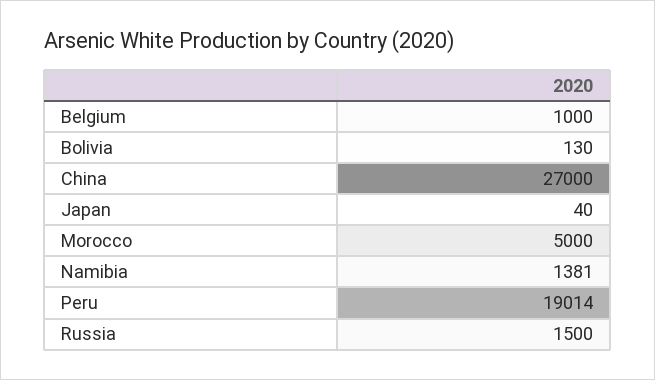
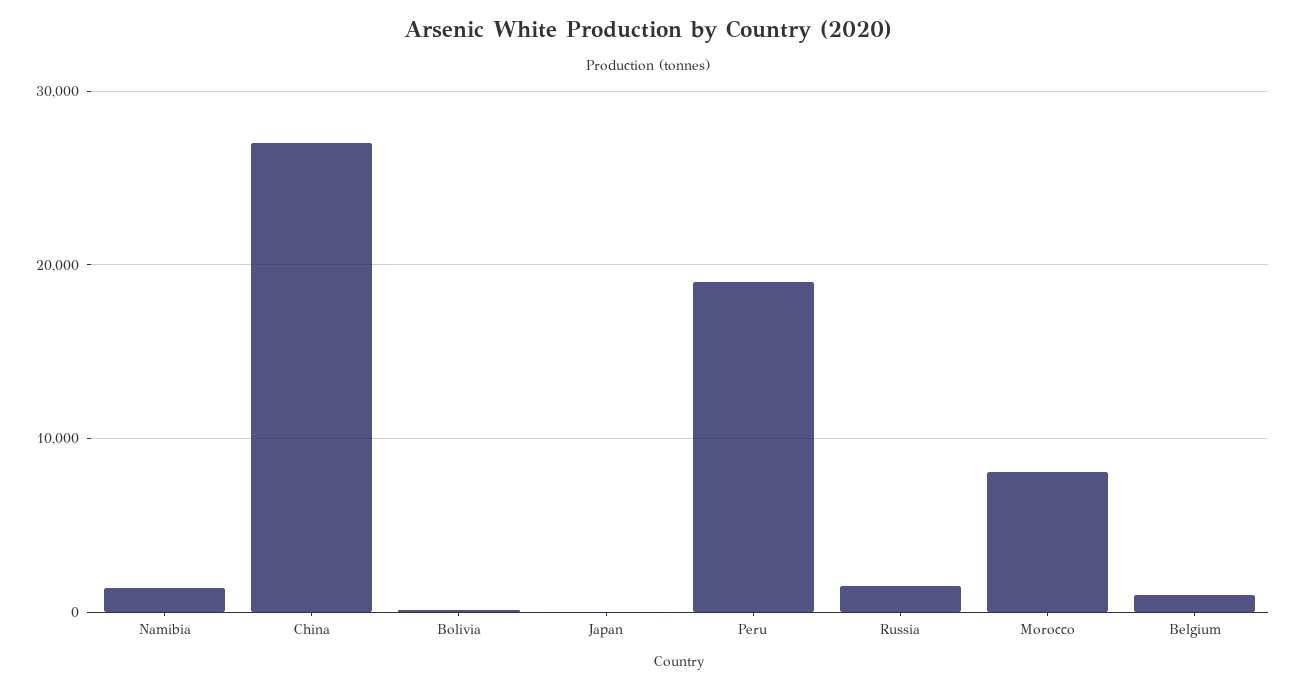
Morocco: 5000 -> 8000

